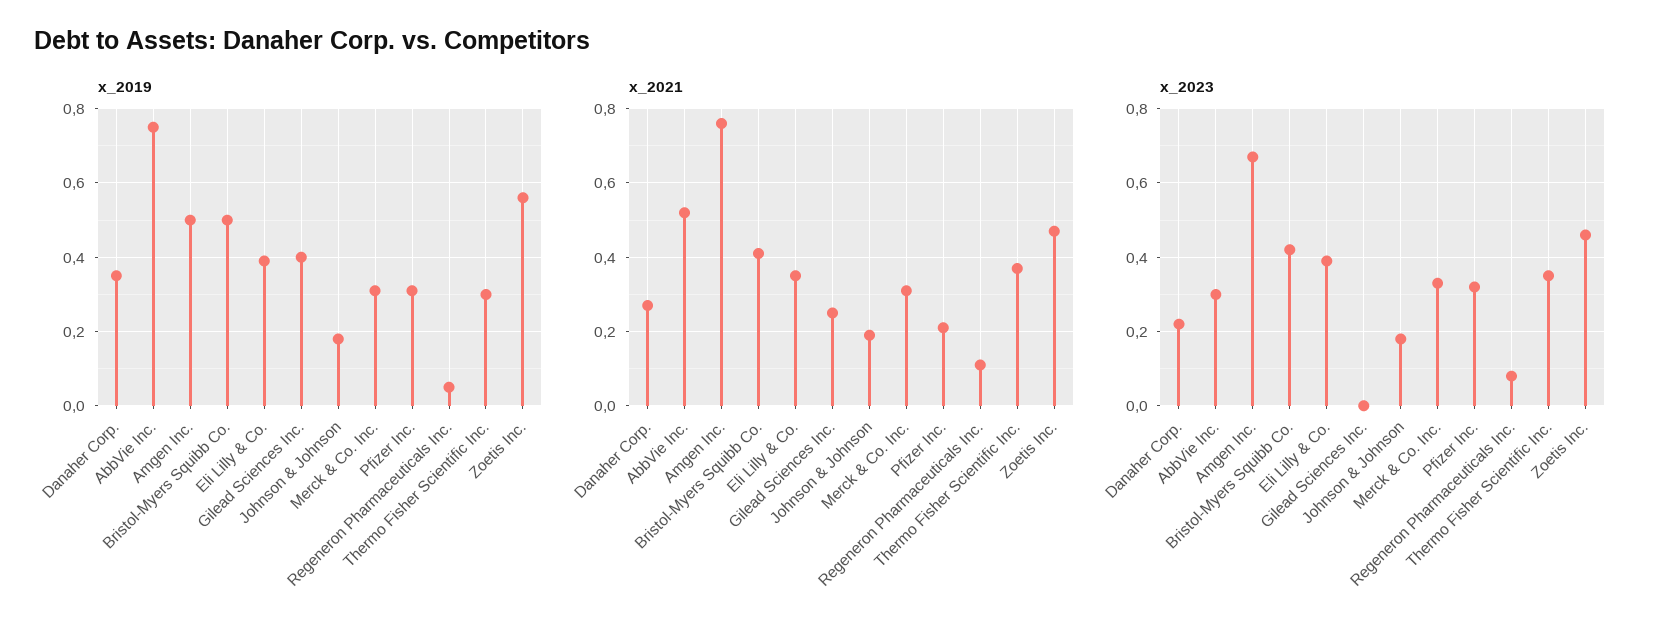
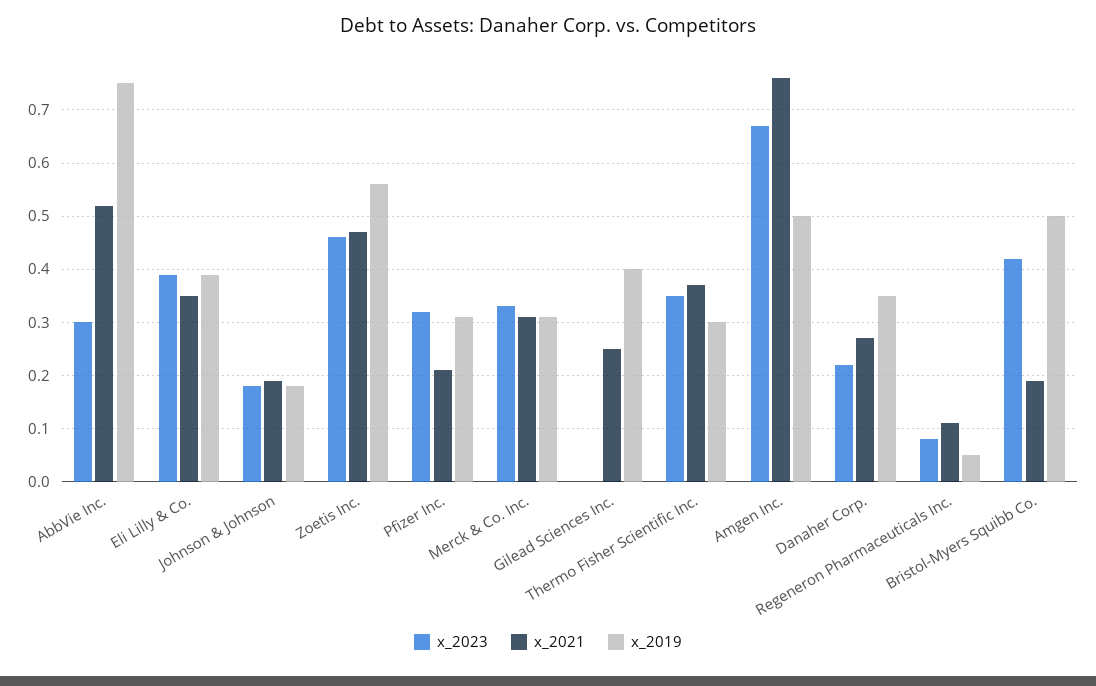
x_2021, Bristol-Myers Squibb Co.: 0.4 -> 0.2

